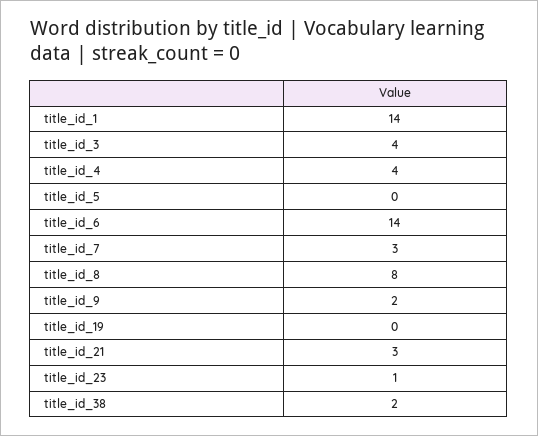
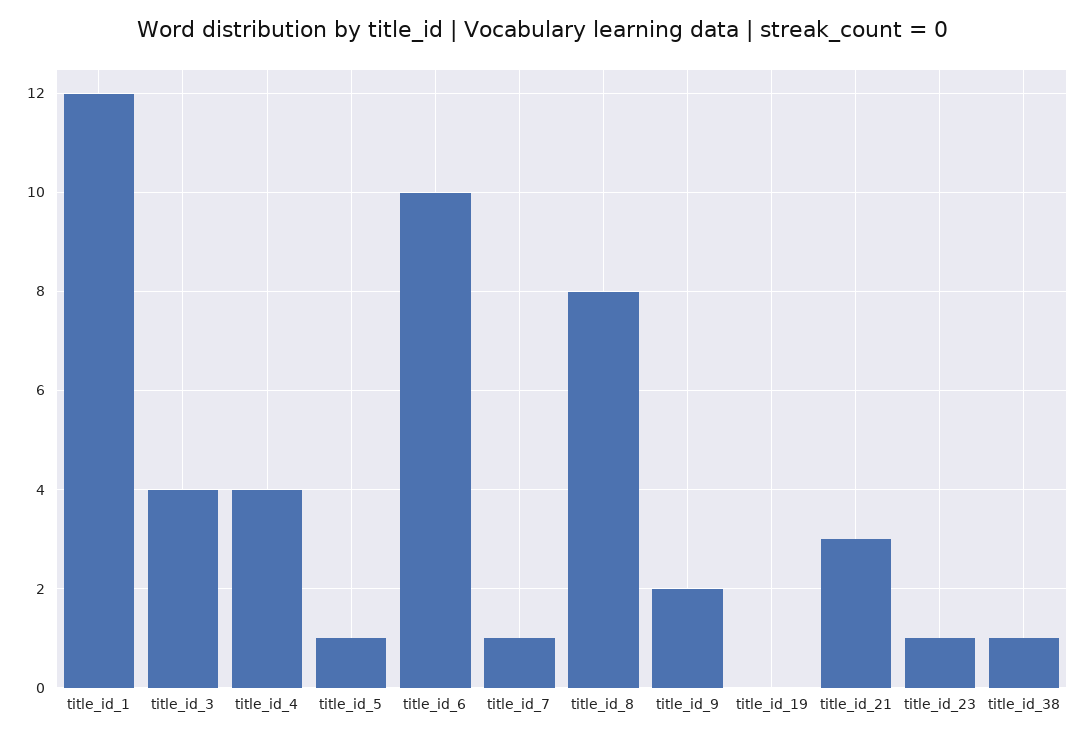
title_id_1: 14 -> 12
title_id_5: 0 -> 1
title_id_6: 14 -> 10
title_id_7: 3 -> 1
title_id_38: 2 -> 1

